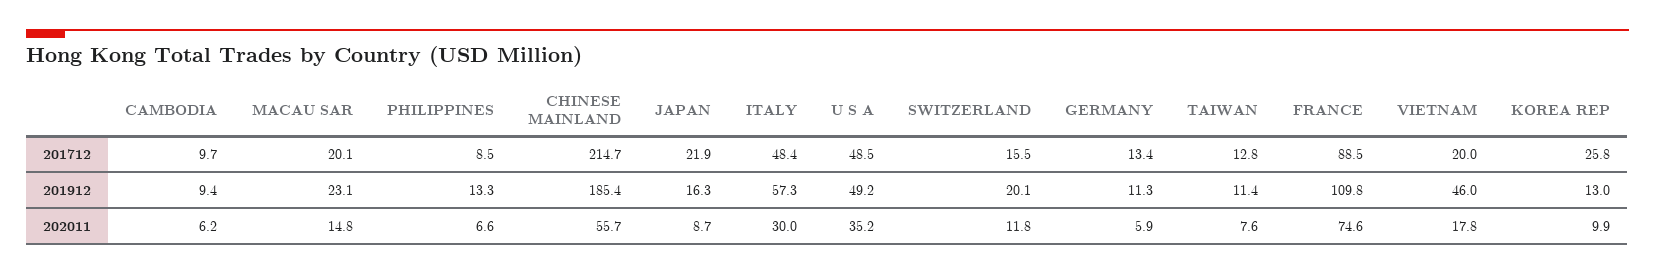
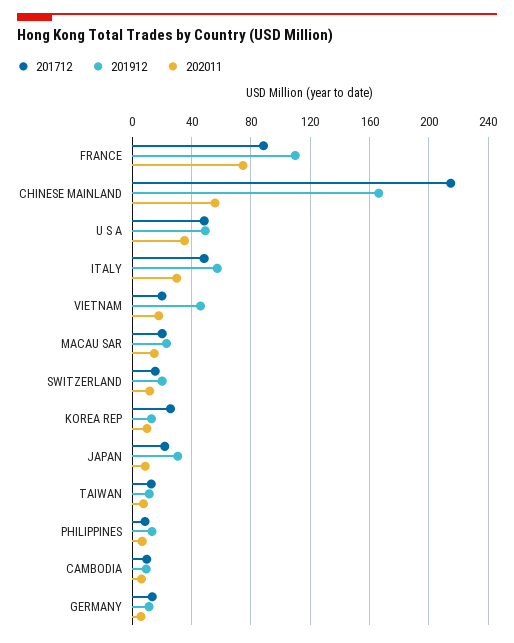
201912, CHINESE MAINLAND: 185.4 -> 165
201912, JAPAN: 16.3 -> 30

